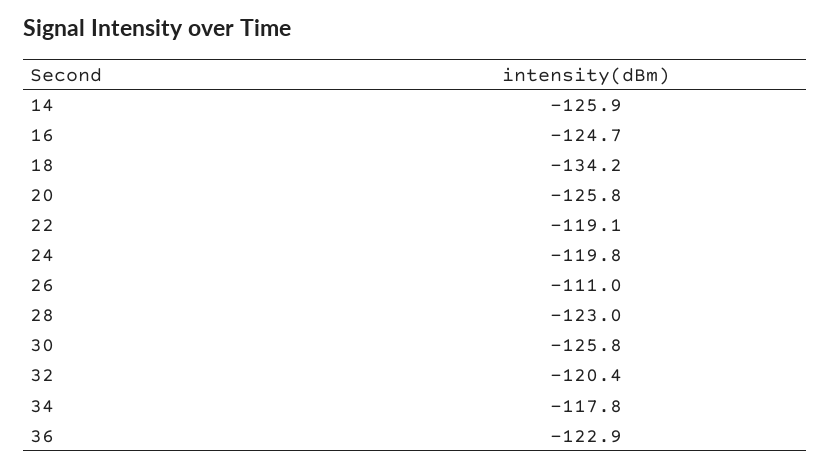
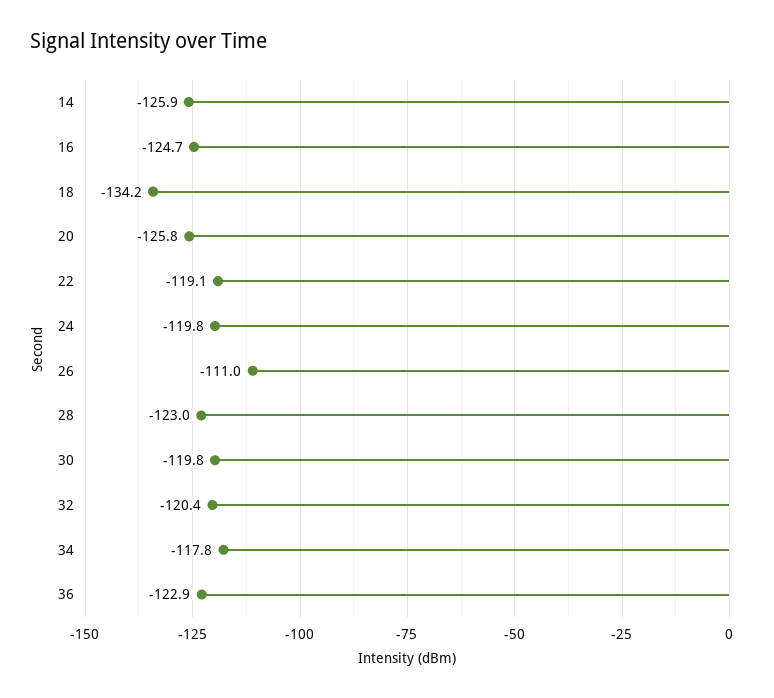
30: -125.8 -> -119.8

